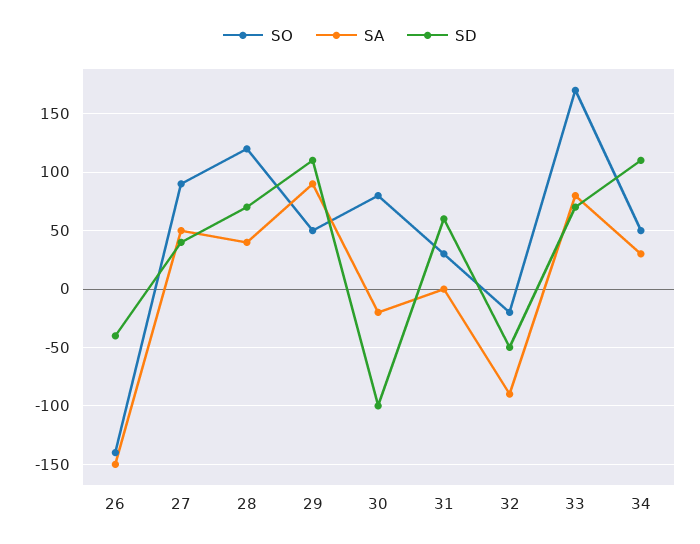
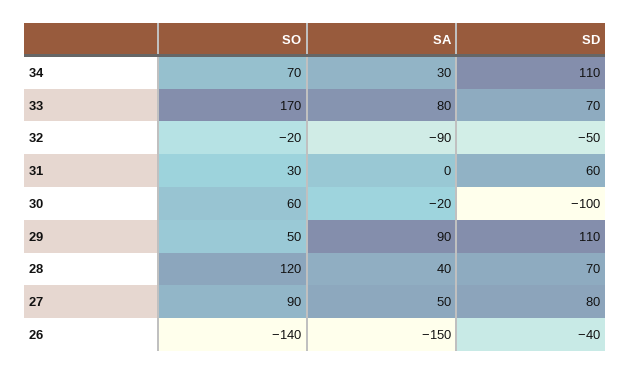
SD, 27: 40 -> 80
SO, 30: 80 -> 60
SO, 34: 50 -> 70

